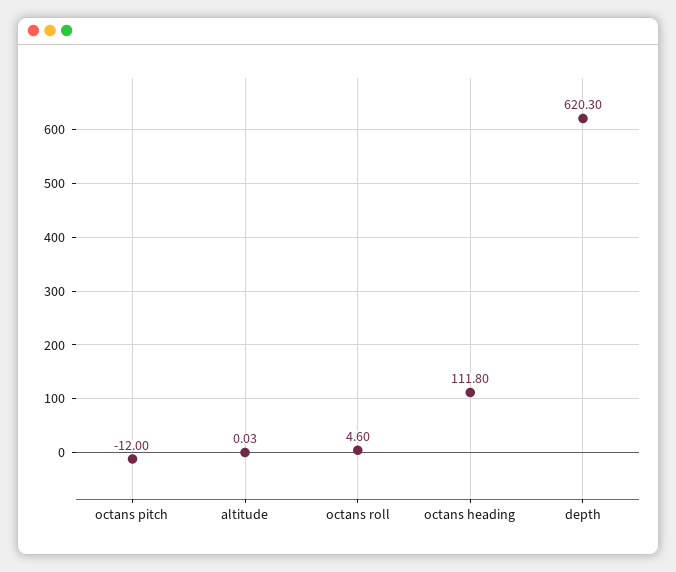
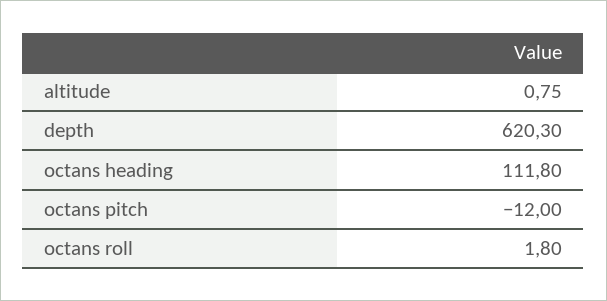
altitude: 0.03 -> 0.75
octans roll: 4.6 -> 1.8

